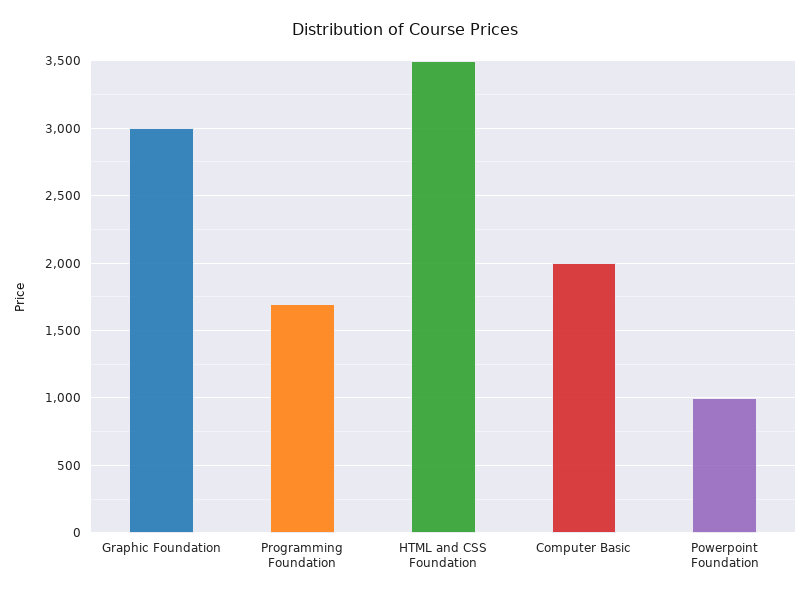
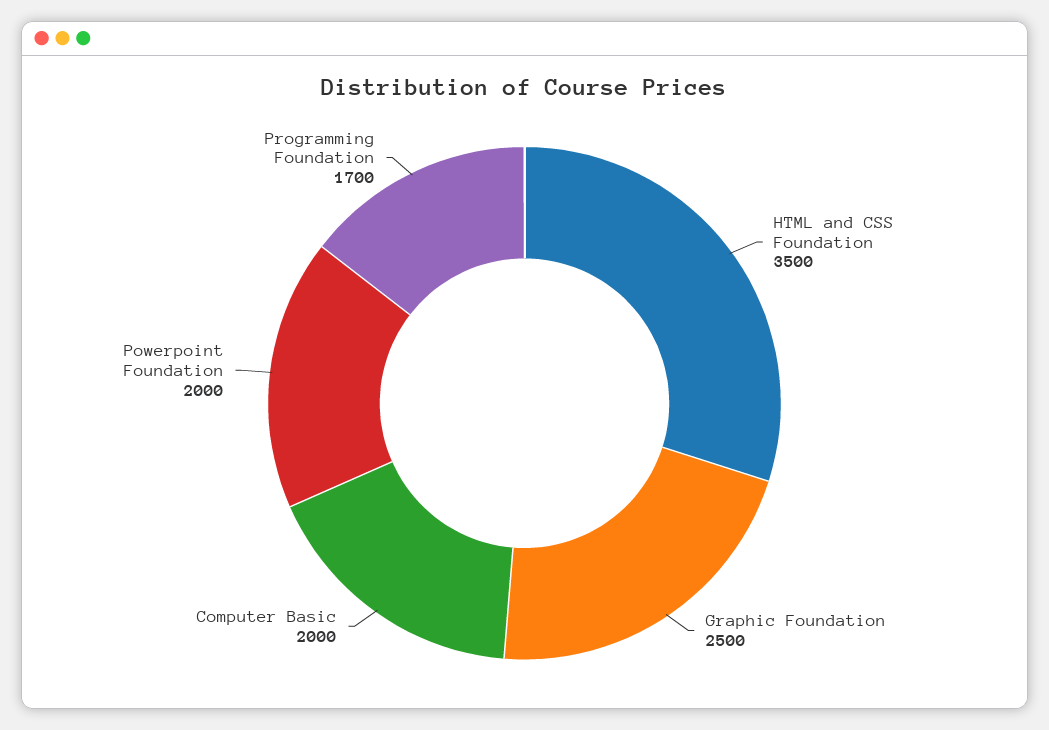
Graphic Foundation: 3000 -> 2500
Powerpoint Foundation: 1000 -> 2000

